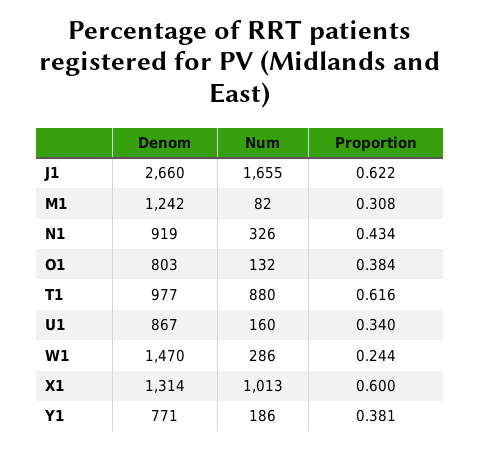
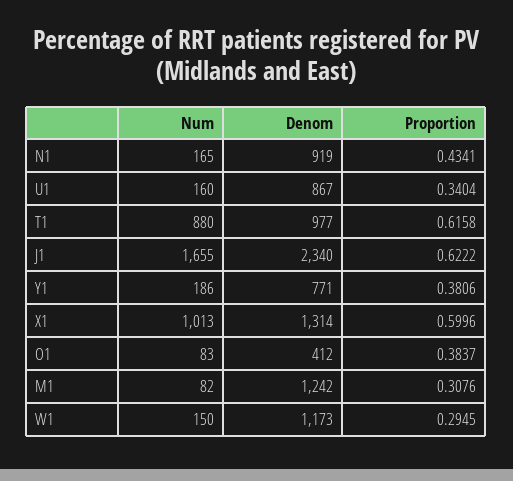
Denom, J1: 2660 -> 2340
Num, N1: 326 -> 165
Denom, O1: 803 -> 412
Num, O1: 132 -> 83
Denom, W1: 1470 -> 1173
Num, W1: 286 -> 150
Proportion, W1: 0.244 -> 0.2945

